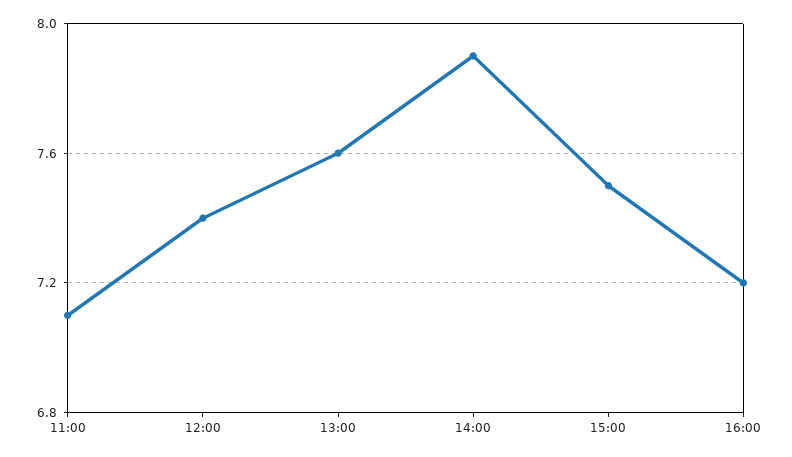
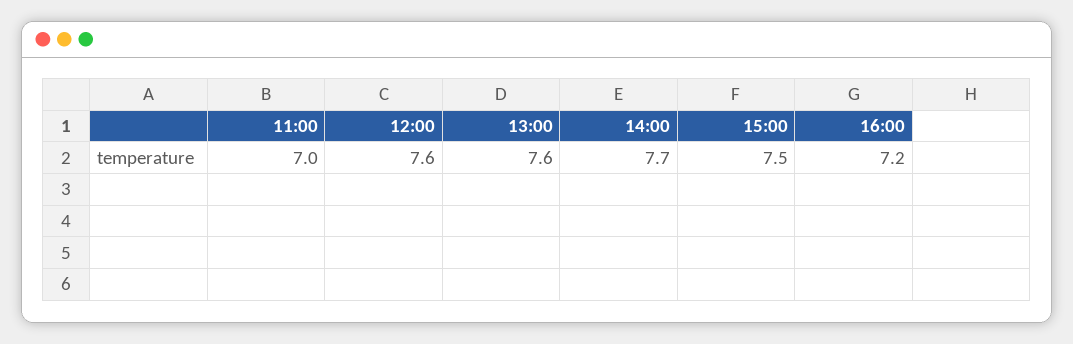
11:00: 7.1 -> 7
12:00: 7.4 -> 7.6
14:00: 7.9 -> 7.7

